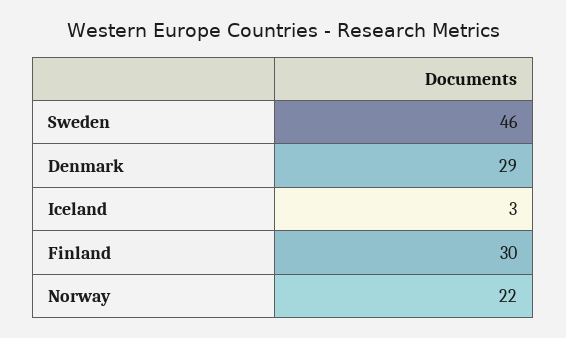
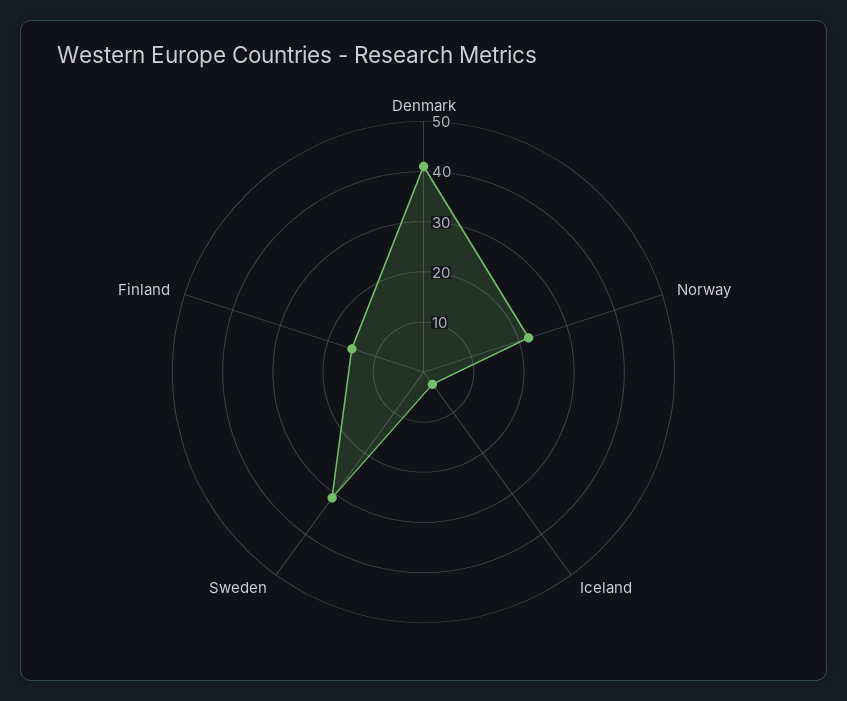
Sweden: 46 -> 30
Denmark: 29 -> 40
Finland: 30 -> 15

